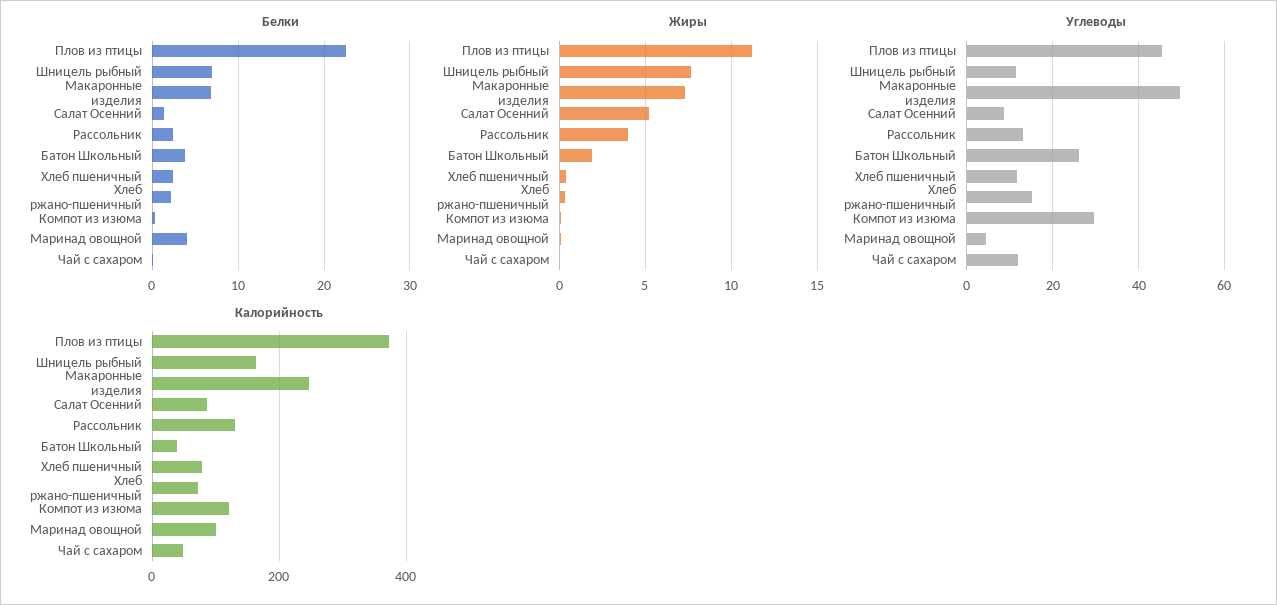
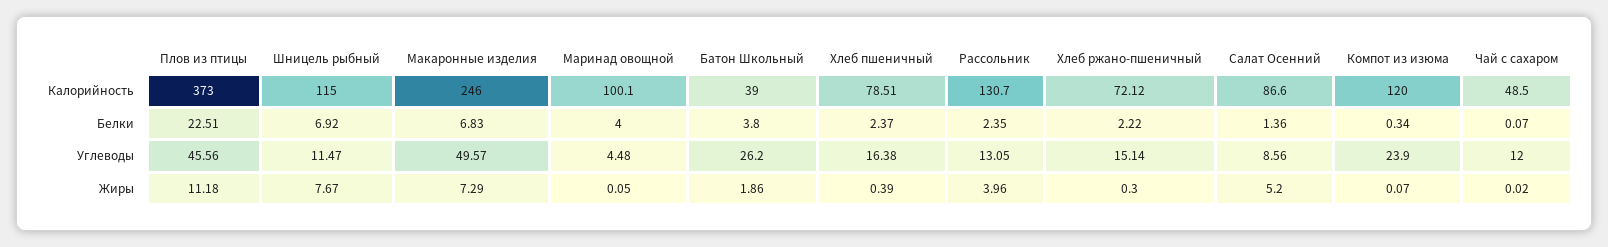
Углеводы, Хлеб пшеничный: 12 -> 16.38
Углеводы, Компот из изюма: 30 -> 23.9
Калорийность, Шницель рыбный: 160 -> 115

